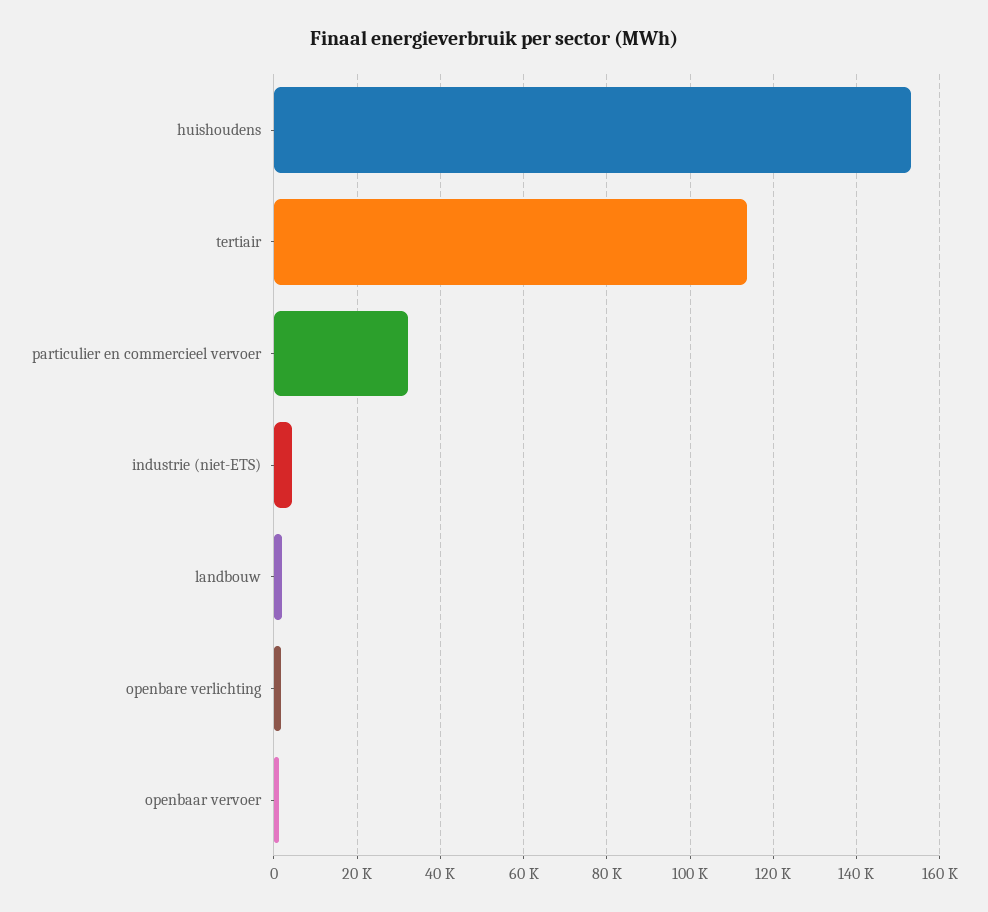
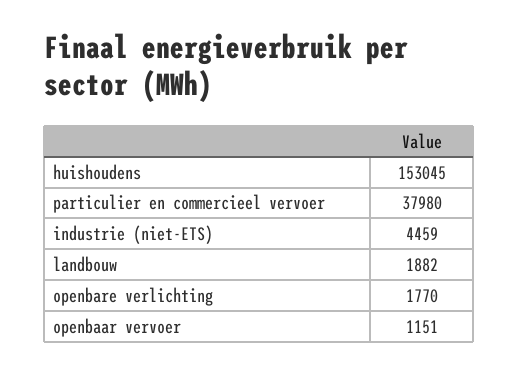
tertiair: 114000 -> none
particulier en commercieel vervoer: 32000 -> 37980

